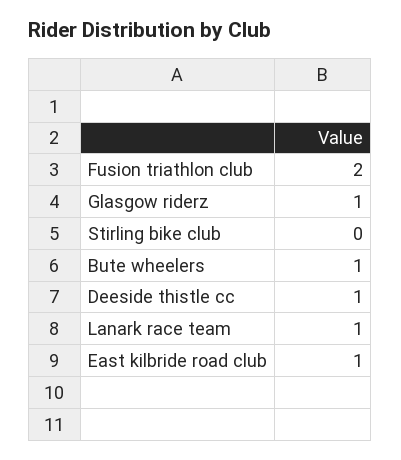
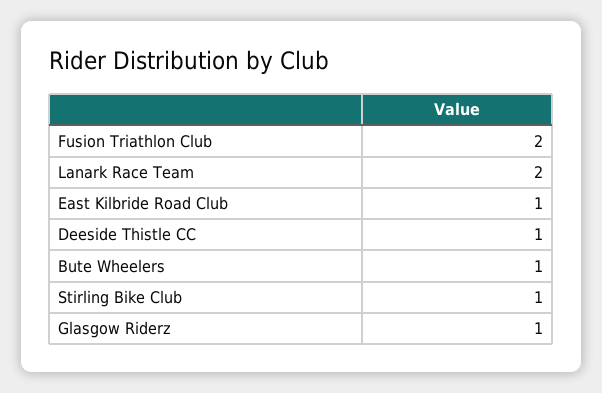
Stirling bike club: 0 -> 1
Lanark race team: 1 -> 2

